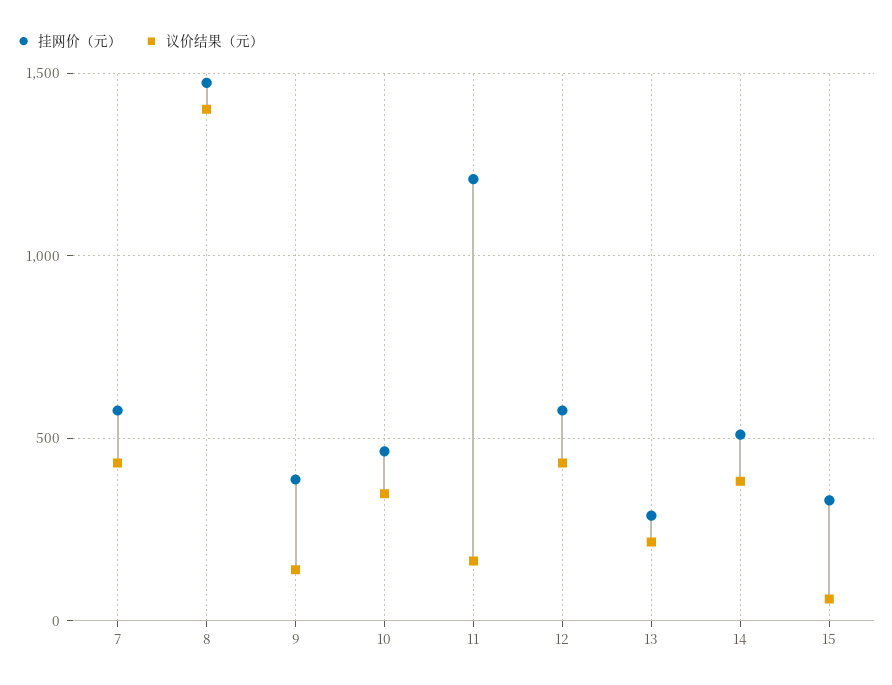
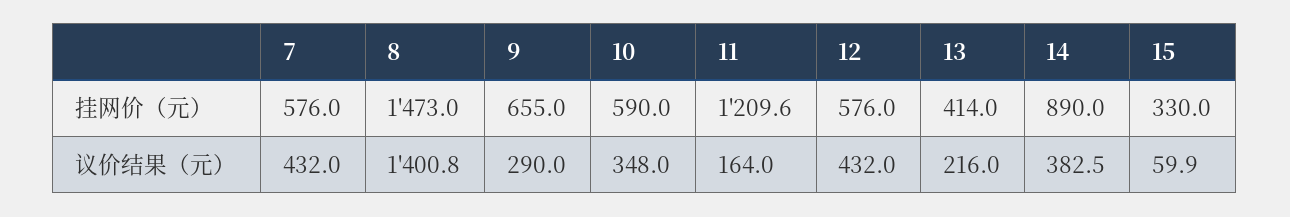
挂网价（元）, 9: 400 -> 655
议价结果（元）, 9: 150 -> 290
挂网价（元）, 10: 450 -> 590
挂网价（元）, 13: 300 -> 414
挂网价（元）, 14: 500 -> 890

